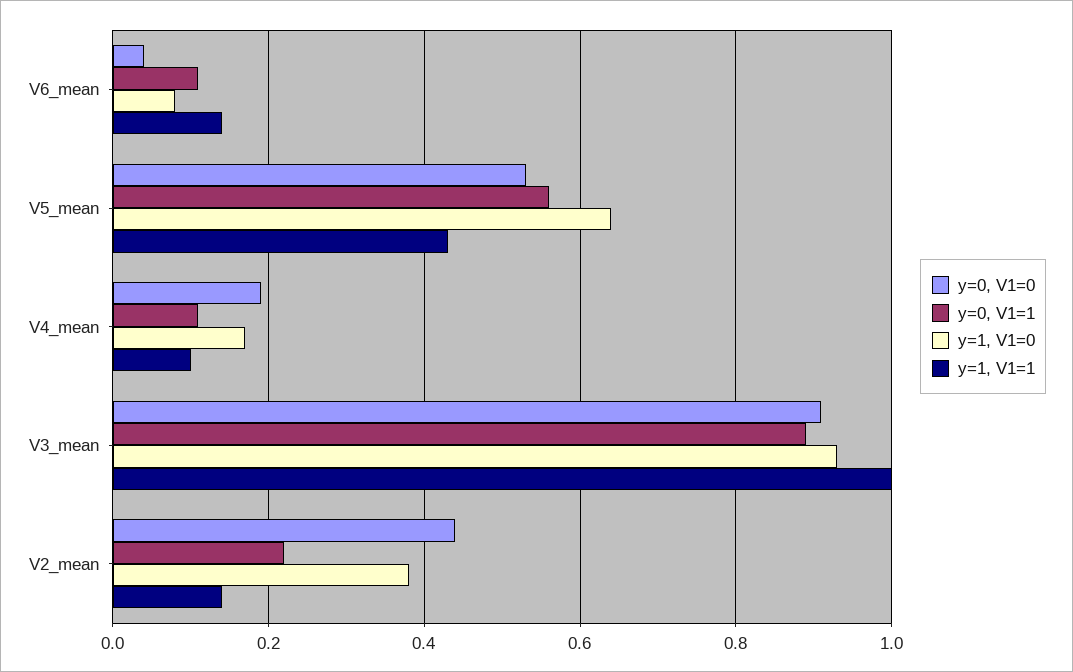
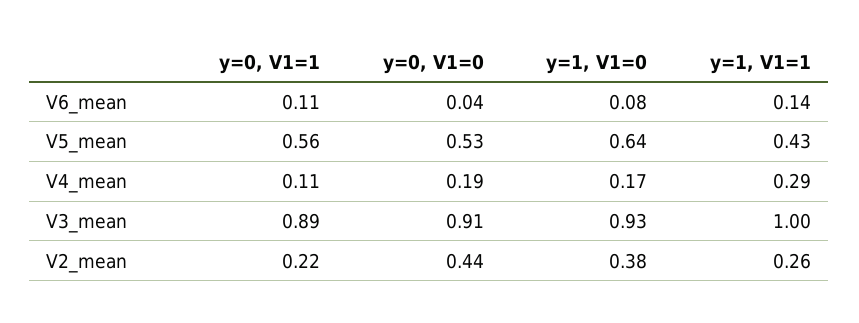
y=1, V1=1, V4_mean: 0.1 -> 0.29
y=1, V1=1, V2_mean: 0.15 -> 0.26

